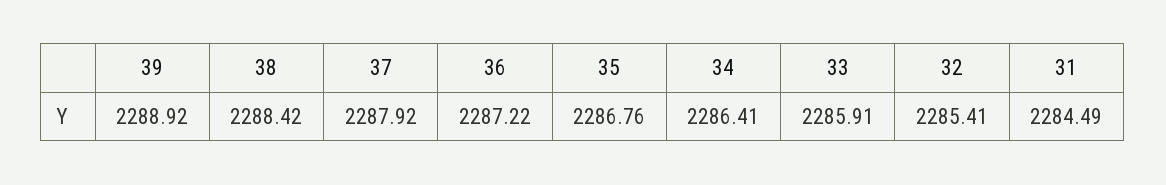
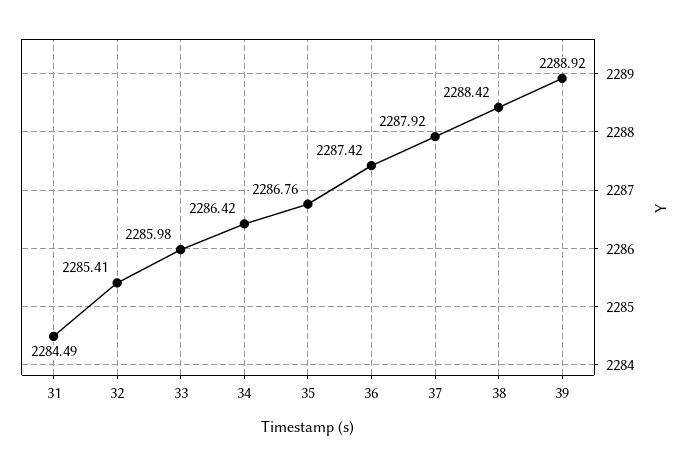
36: 2287.22 -> 2287.42
34: 2286.41 -> 2286.42
33: 2285.91 -> 2285.98

